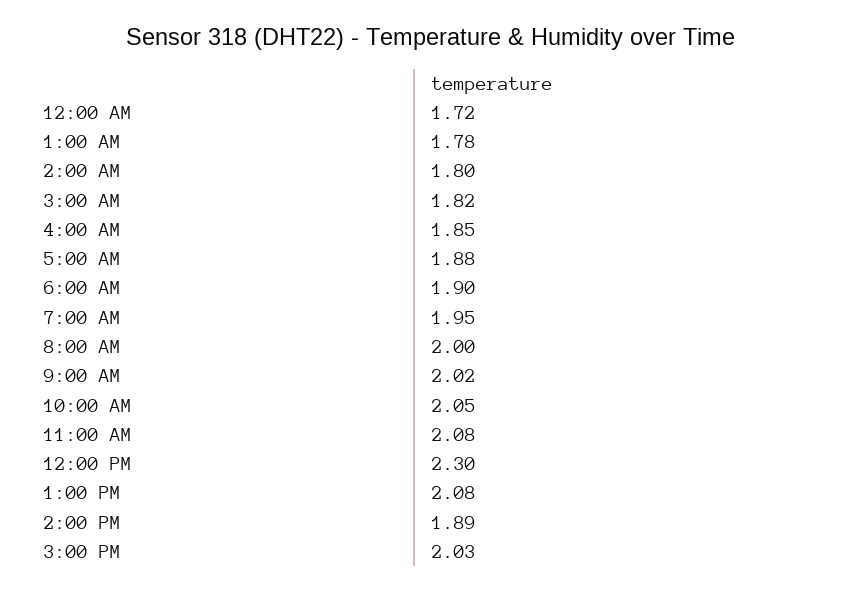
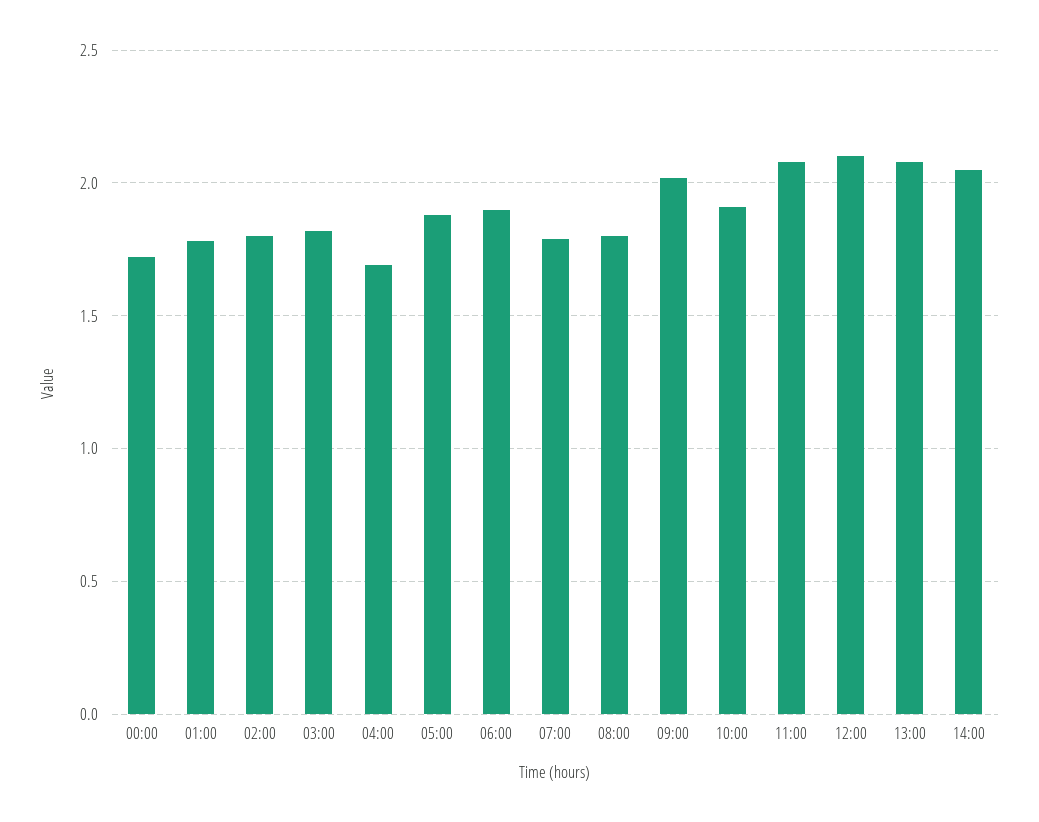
4:00 AM: 1.85 -> 1.7
7:00 AM: 1.95 -> 1.8
8:00 AM: 2 -> 1.8
10:00 AM: 2.05 -> 1.9
12:00 PM: 2.3 -> 2.1
2:00 PM: 1.89 -> 2.05
3:00 PM: 2.03 -> none

